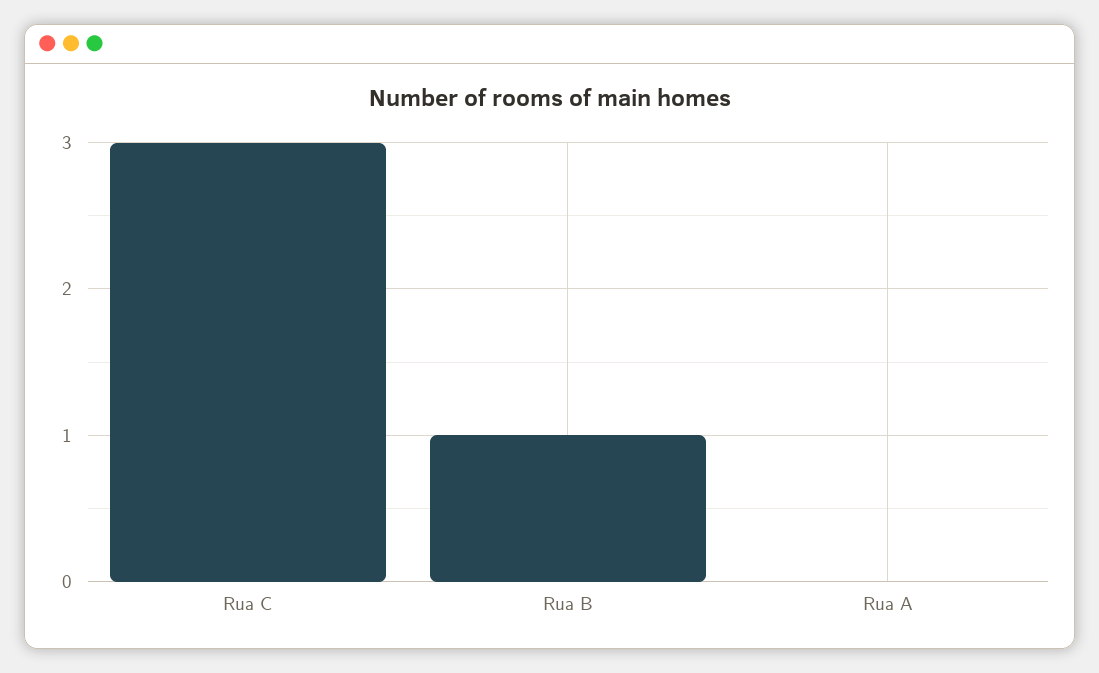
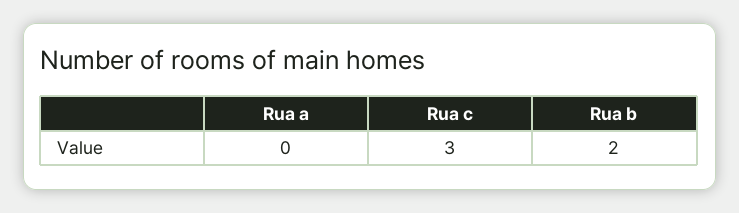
Rua B: 1 -> 2

